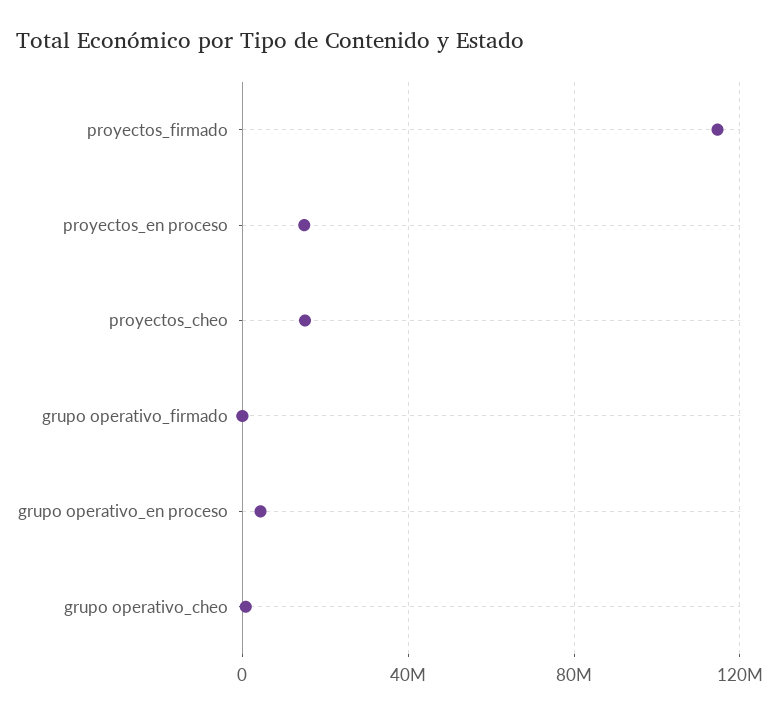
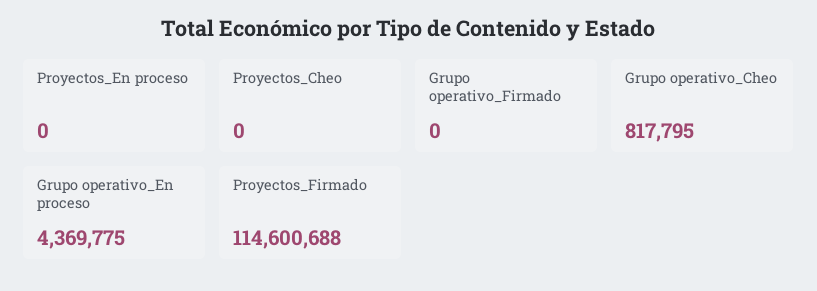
proyectos_en proceso: 15000000 -> 0
proyectos_cheo: 15000000 -> 0

